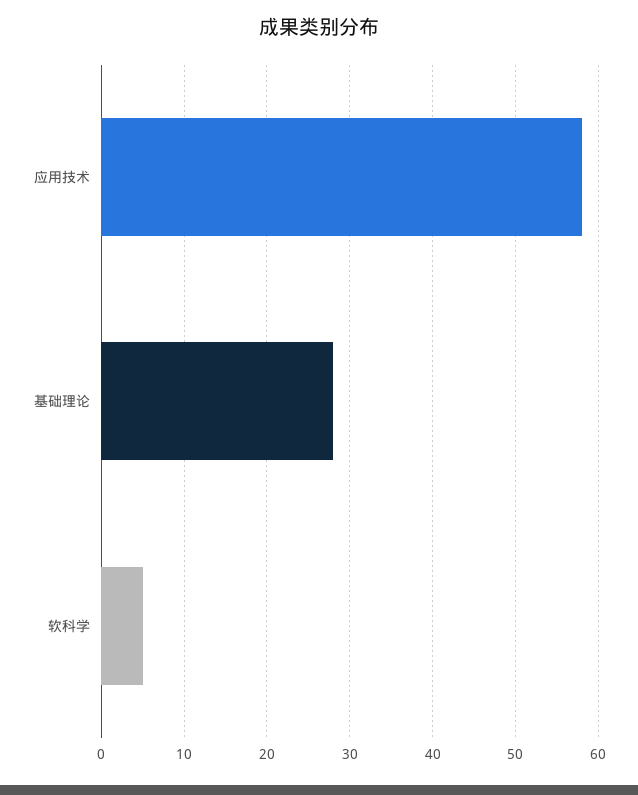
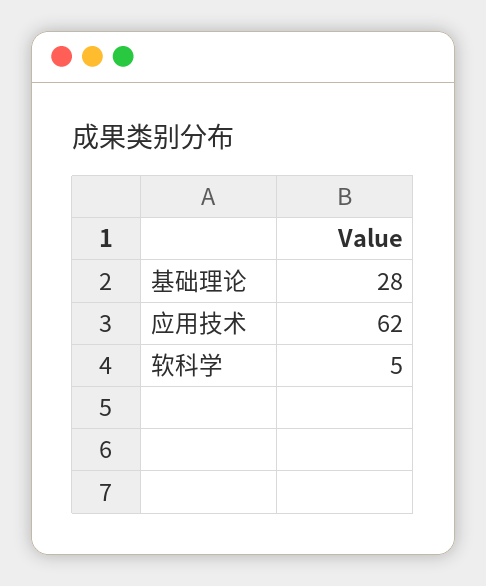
应用技术: 58 -> 62

